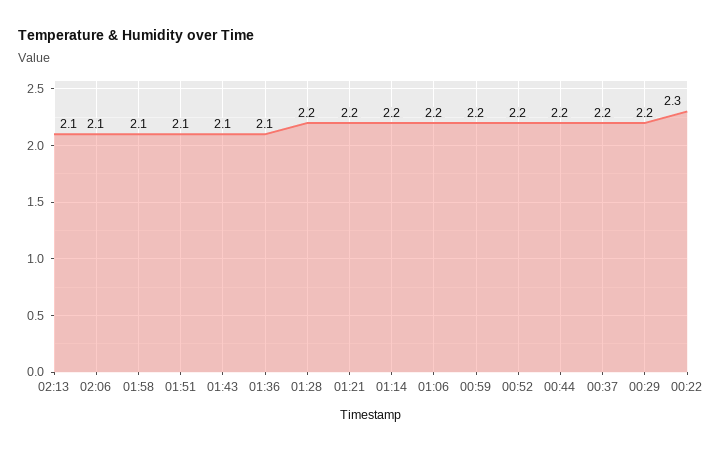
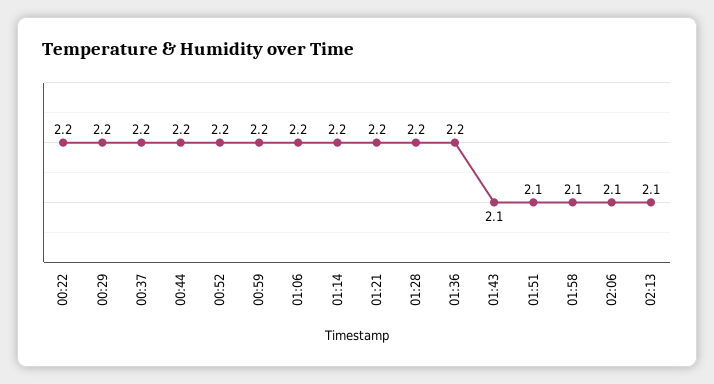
01:36: 2.1 -> 2.2
00:22: 2.3 -> 2.2

